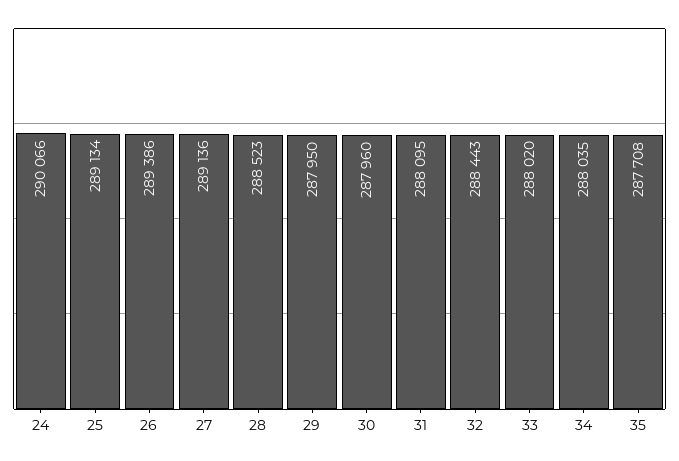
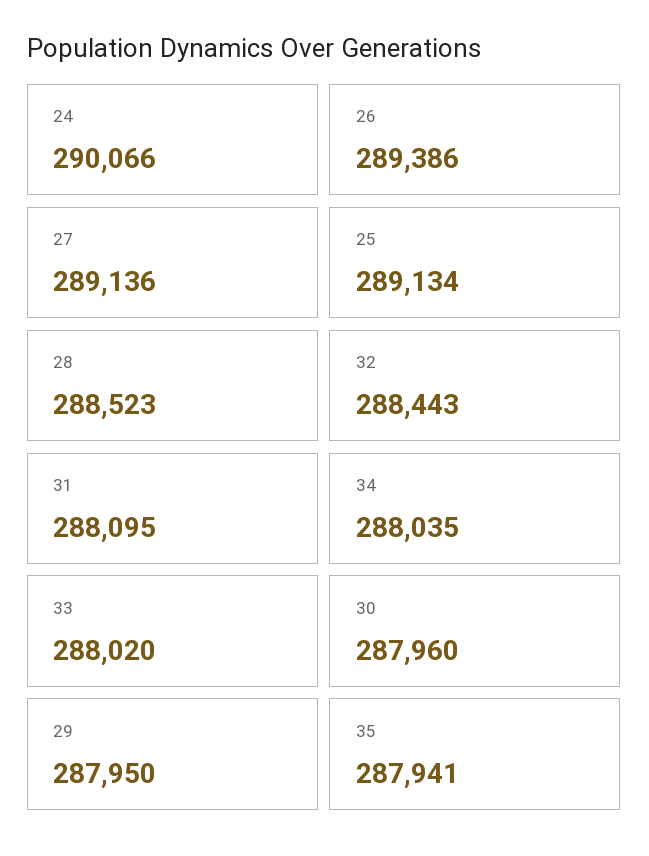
35: 287708 -> 287941

